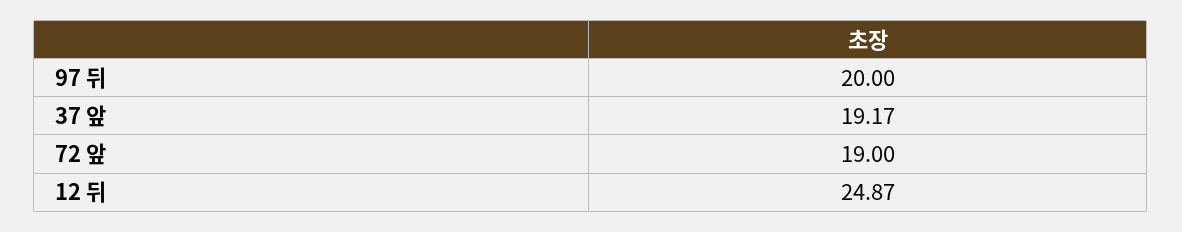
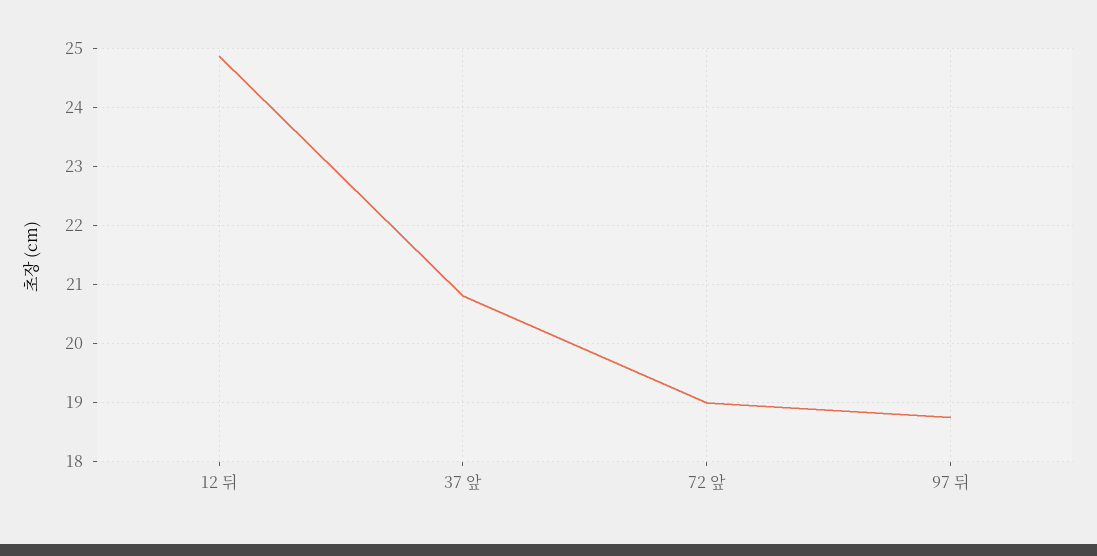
97 뒤: 20 -> 18.8
37 앞: 19.17 -> 20.8

